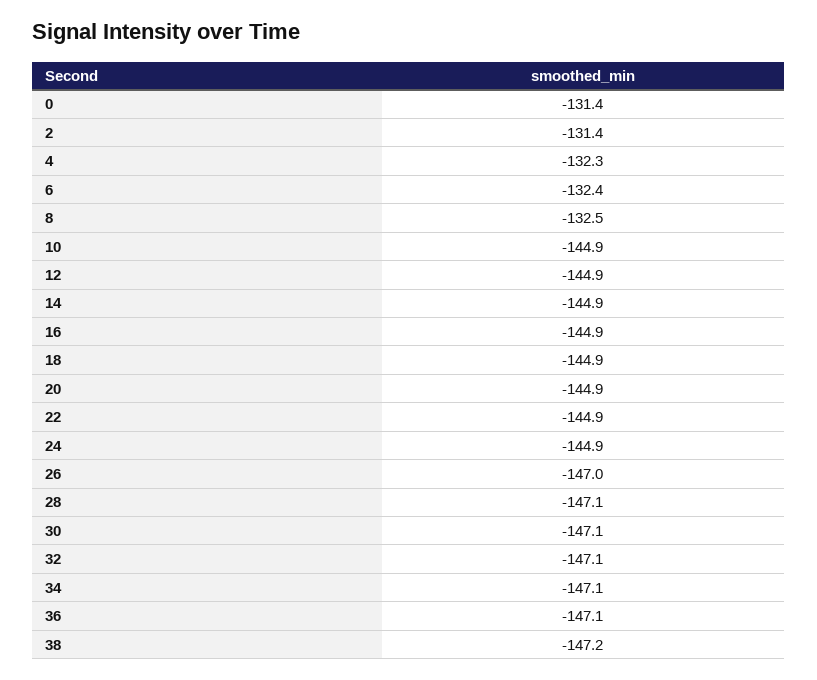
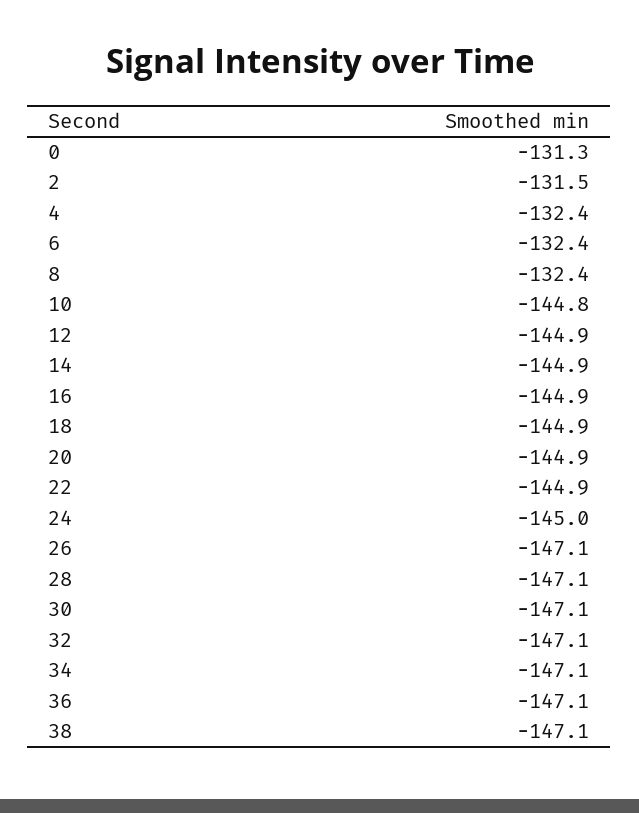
0: -131.4 -> -131.3
2: -131.4 -> -131.5
4: -132.3 -> -132.4
8: -132.5 -> -132.4
10: -144.9 -> -144.8
24: -144.9 -> -145
26: -147 -> -147.1
38: -147.2 -> -147.1

